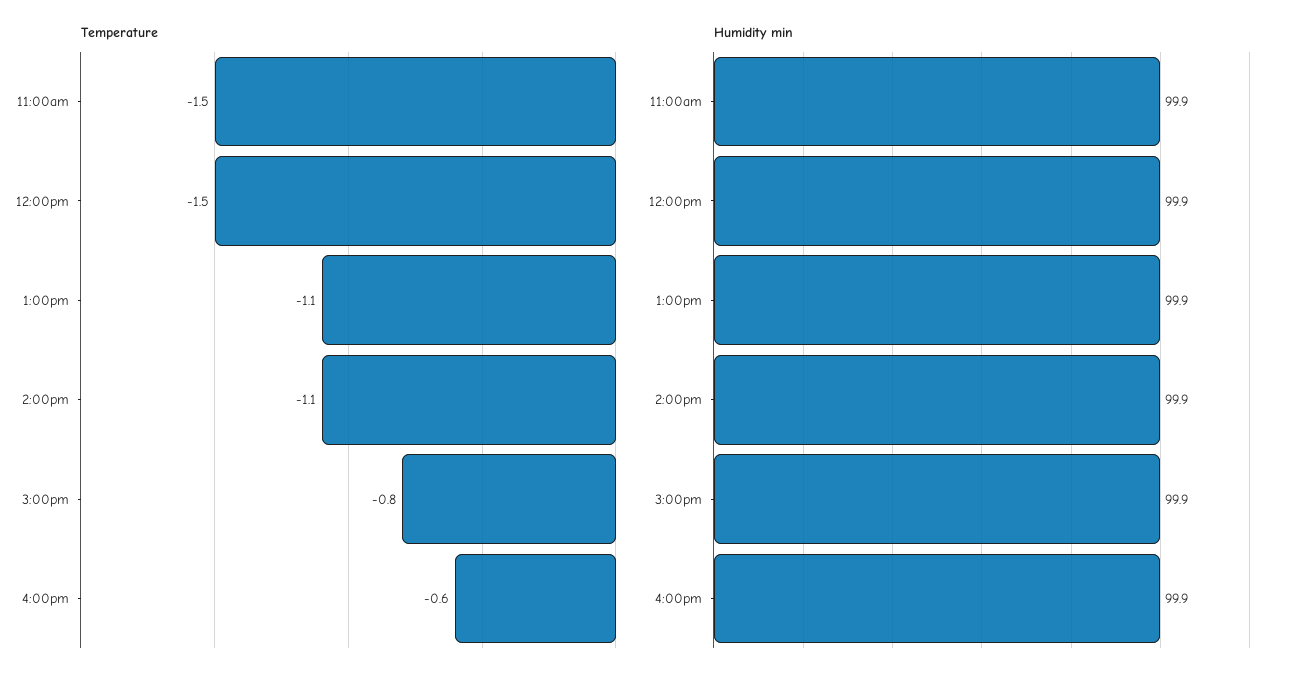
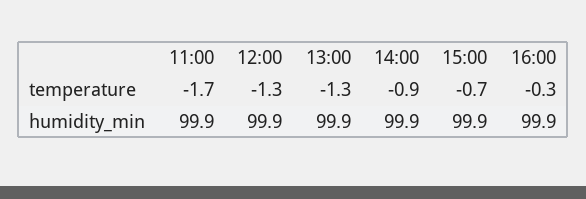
Temperature, 11:00am: -1.5 -> -1.7
Temperature, 12:00pm: -1.5 -> -1.3
Temperature, 1:00pm: -1.1 -> -1.3
Temperature, 2:00pm: -1.1 -> -0.9
Temperature, 3:00pm: -0.8 -> -0.7
Temperature, 4:00pm: -0.6 -> -0.3

